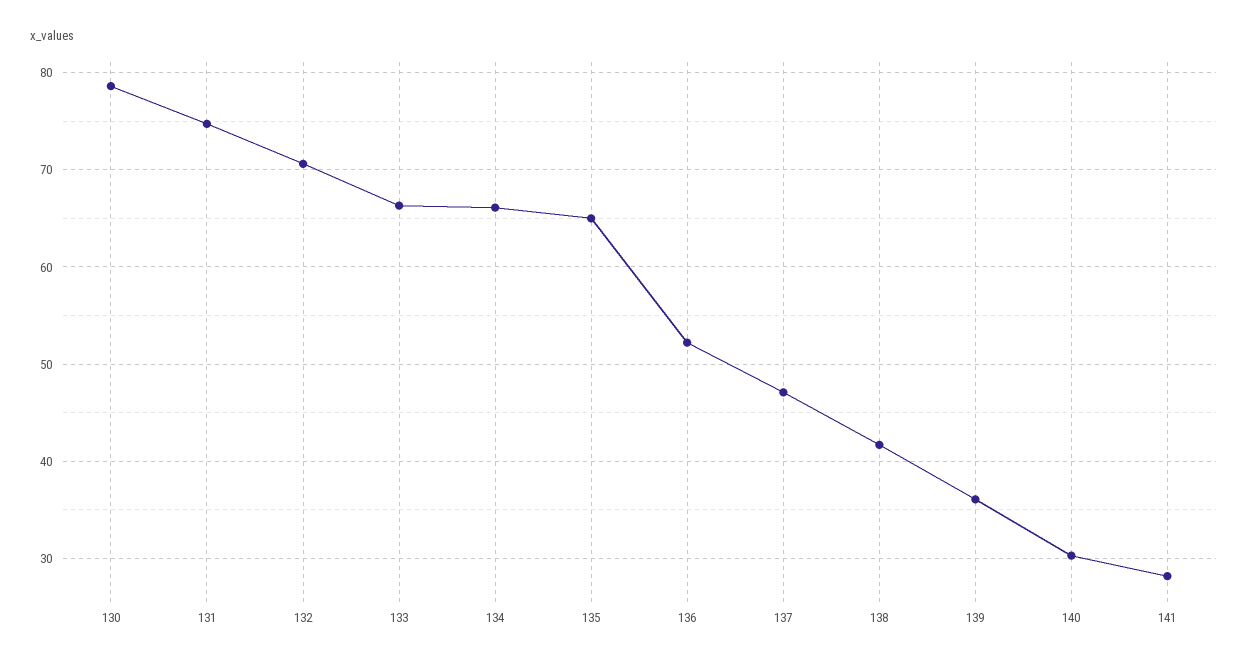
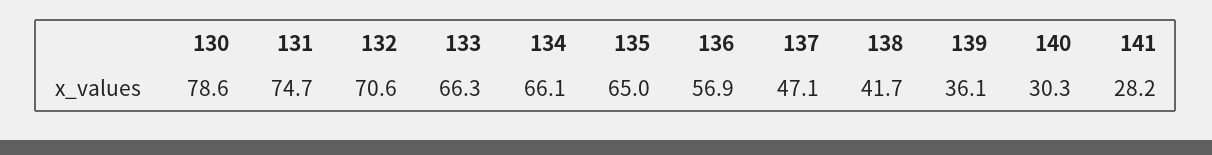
136: 52 -> 56.9

